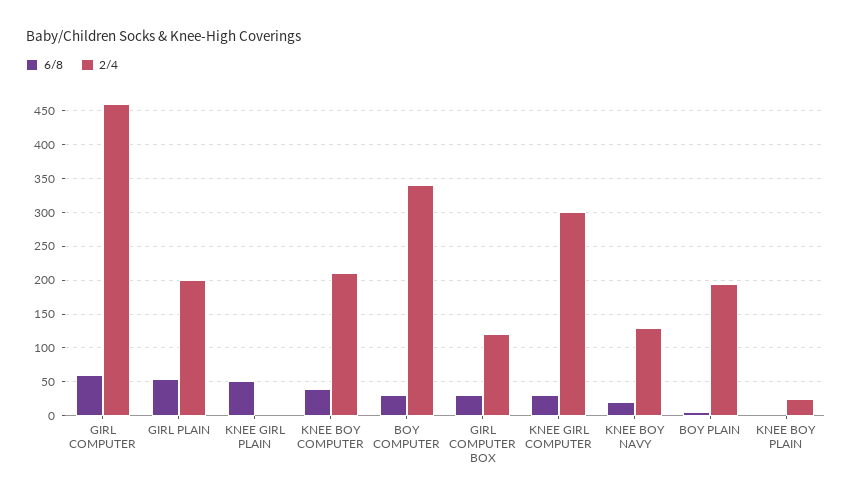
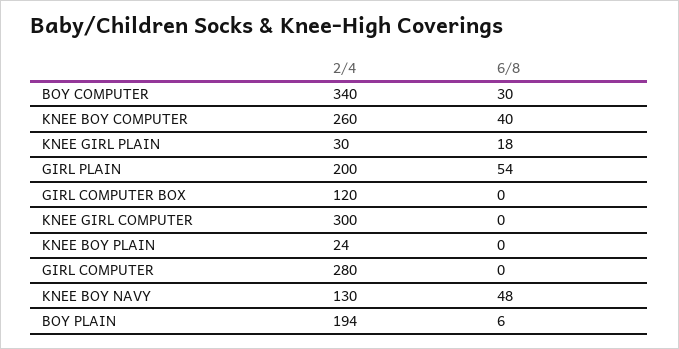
6/8, GIRL COMPUTER: 60 -> 0
2/4, GIRL COMPUTER: 460 -> 280
6/8, KNEE GIRL PLAIN: 50 -> 18
2/4, KNEE GIRL PLAIN: 0 -> 30
2/4, KNEE BOY COMPUTER: 210 -> 260
6/8, GIRL COMPUTER BOX: 30 -> 0
6/8, KNEE GIRL COMPUTER: 30 -> 0
6/8, KNEE BOY NAVY: 20 -> 48

